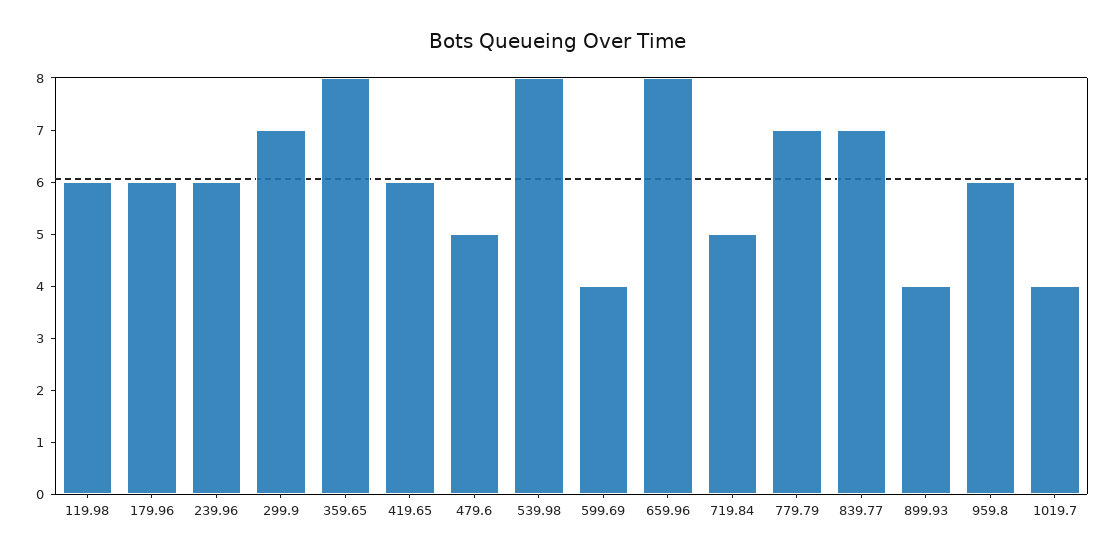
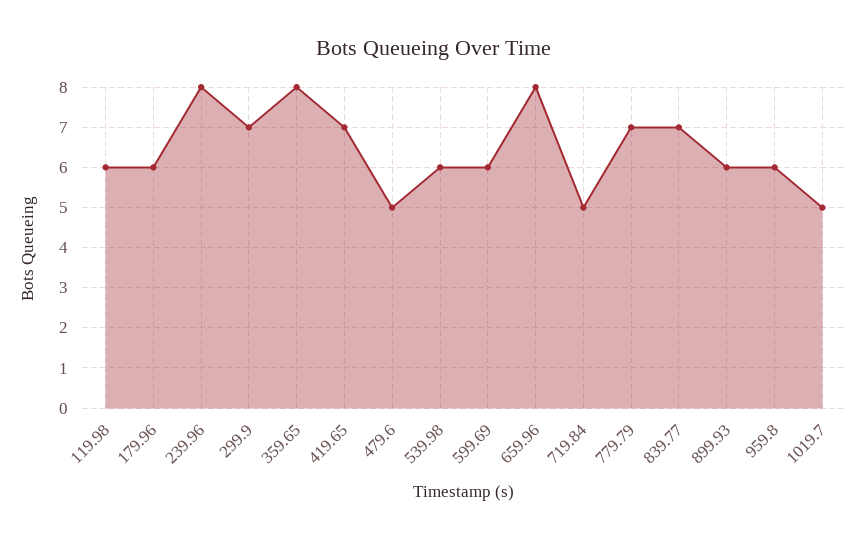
239.96: 6 -> 8
419.65: 6 -> 7
539.98: 8 -> 6
599.69: 4 -> 6
899.93: 4 -> 6
1019.7: 4 -> 5

